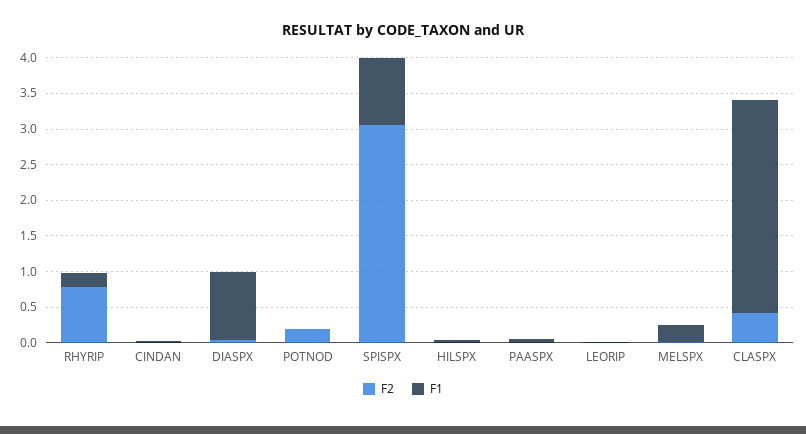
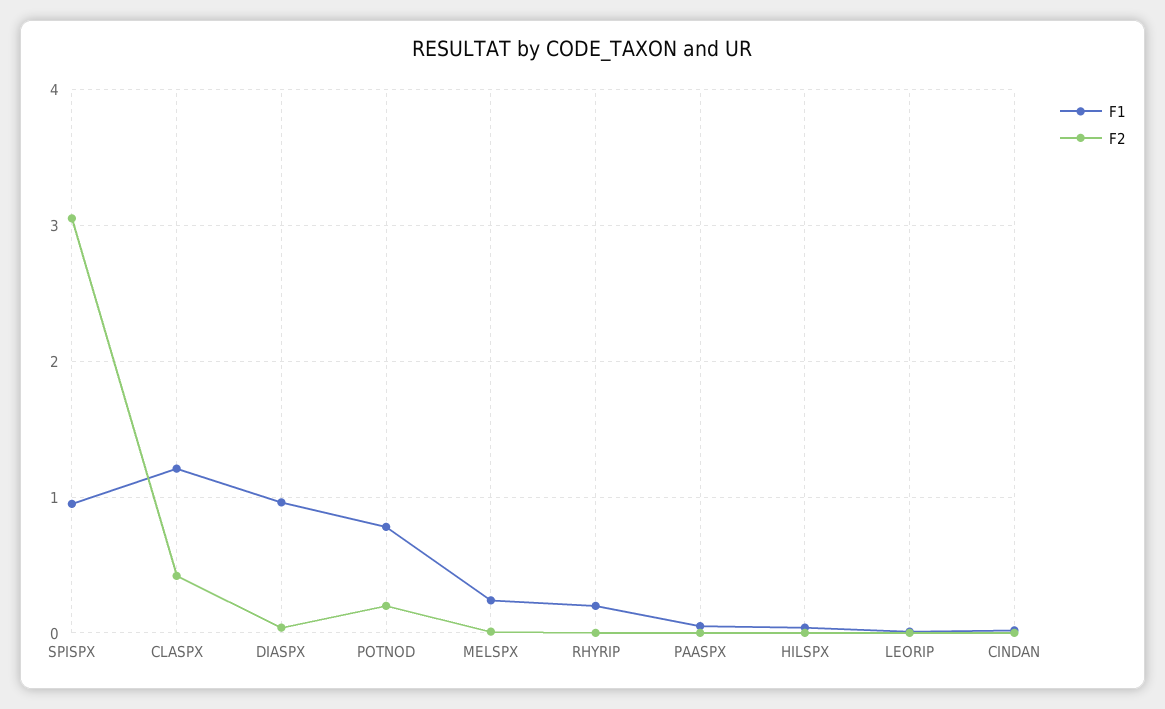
F2, RHYRIP: 0.75 -> 0
F1, POTNOD: 0 -> 0.8
F1, CLASPX: 3 -> 1.2

